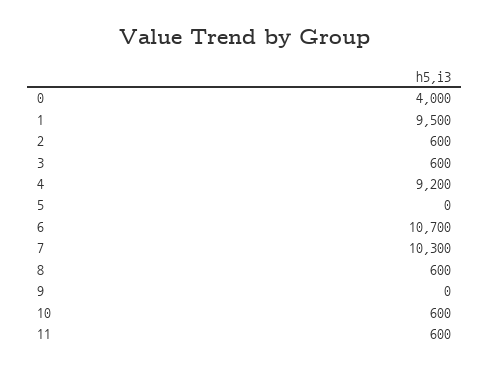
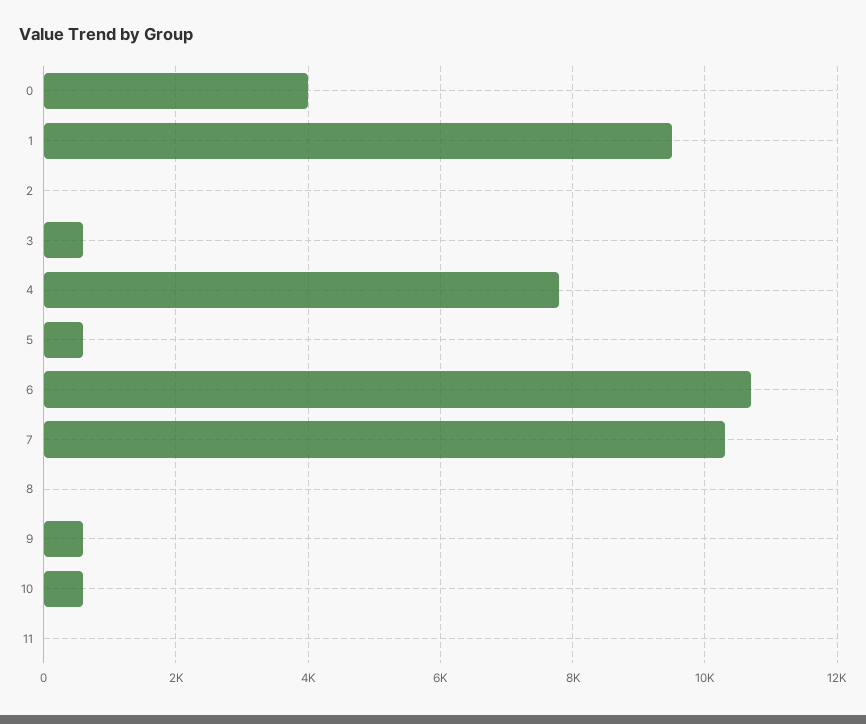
2: 600 -> 0
4: 9200 -> 7800
5: 0 -> 600
8: 600 -> 0
9: 0 -> 600
11: 600 -> 0

